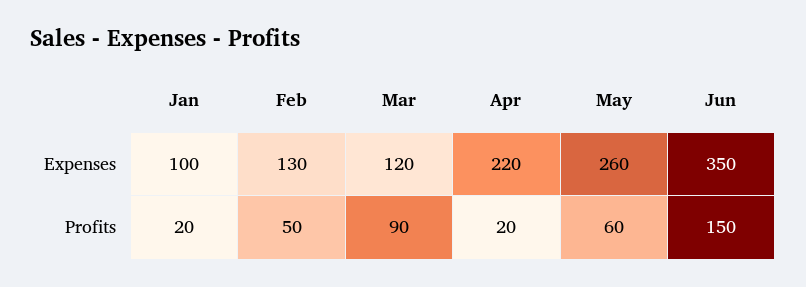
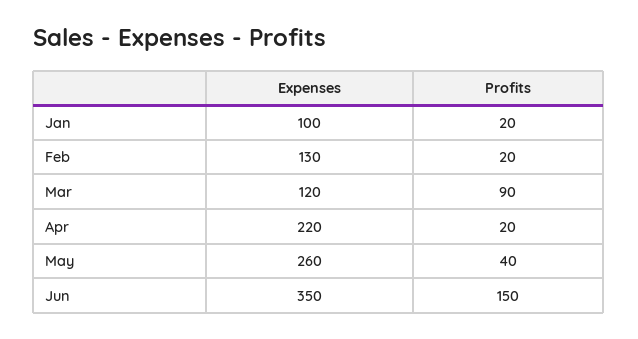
Feb, Profits: 50 -> 20
May, Profits: 60 -> 40

